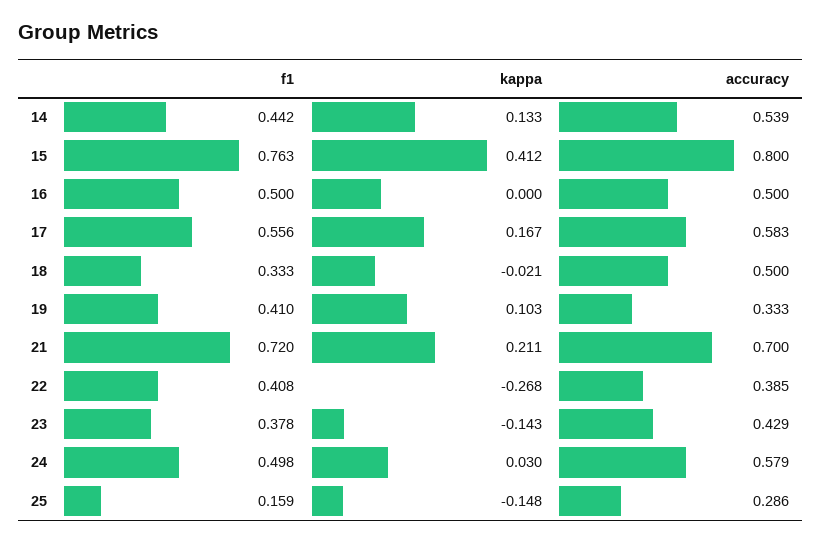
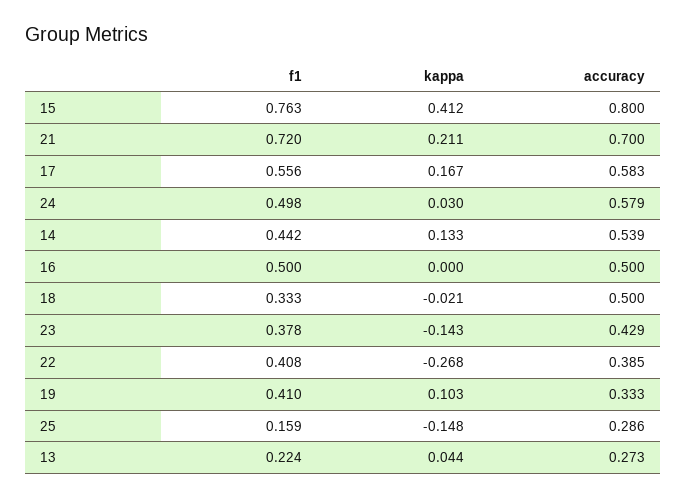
f1, 13: none -> 0.224
kappa, 13: none -> 0.044
accuracy, 13: none -> 0.273

